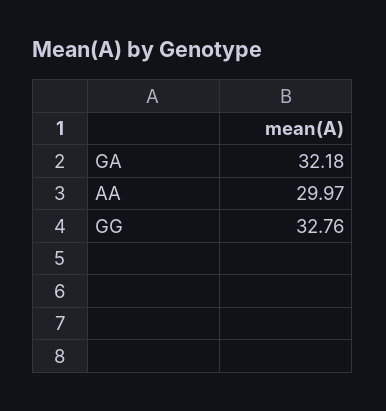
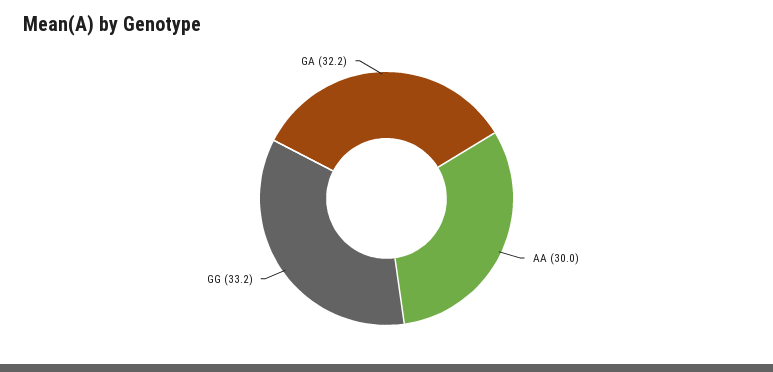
GG: 32.76 -> 33.2

